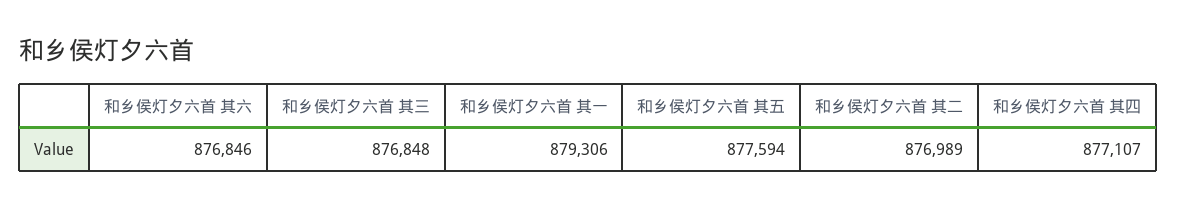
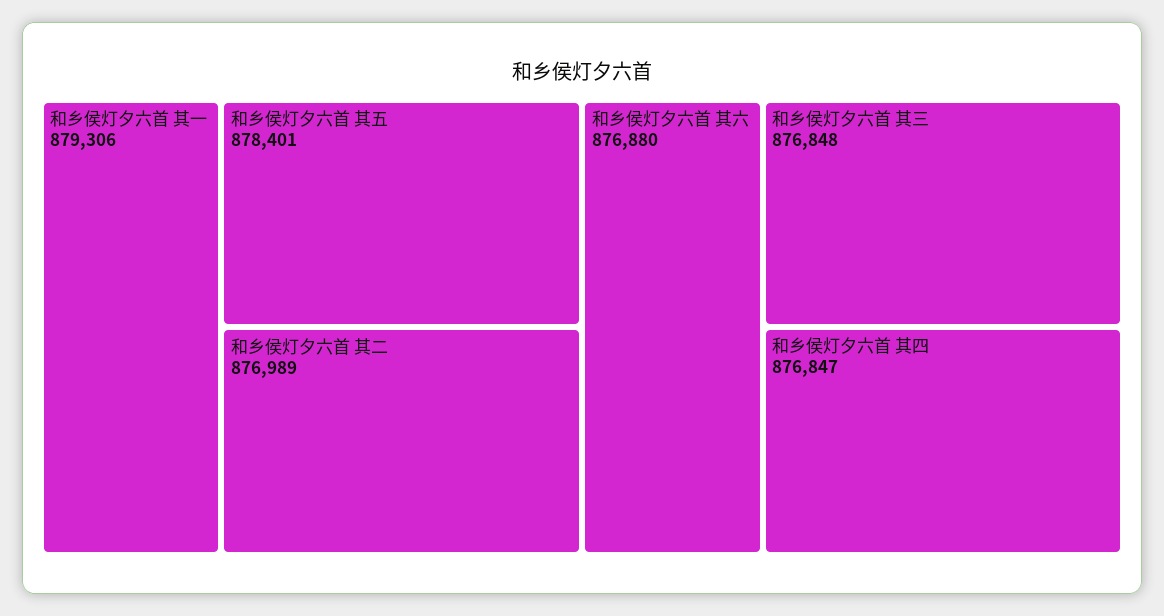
和乡侯灯夕六首 其六: 876846 -> 876880
和乡侯灯夕六首 其五: 877594 -> 878401
和乡侯灯夕六首 其四: 877107 -> 876847

